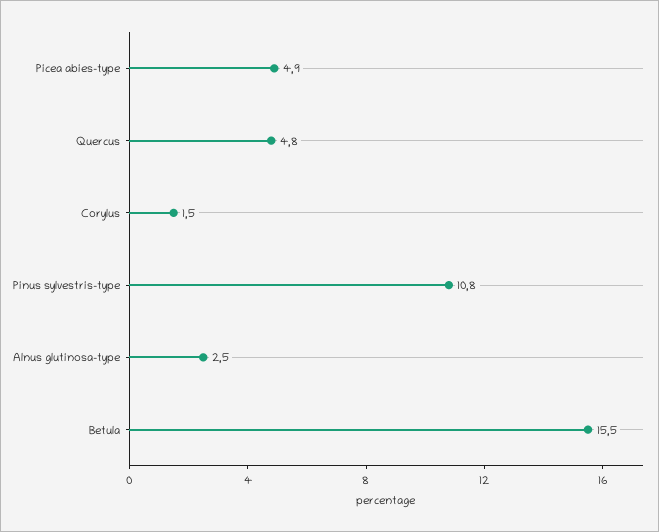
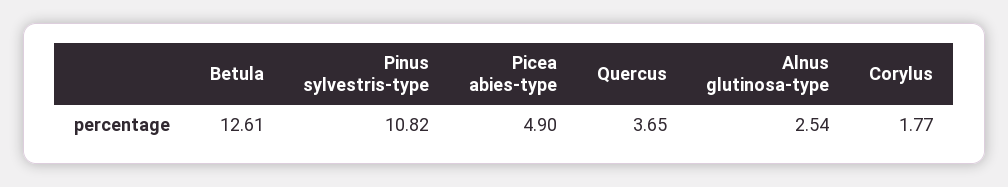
Quercus: 4.8 -> 3.65
Corylus: 1.5 -> 1.77
Betula: 15.5 -> 12.61

